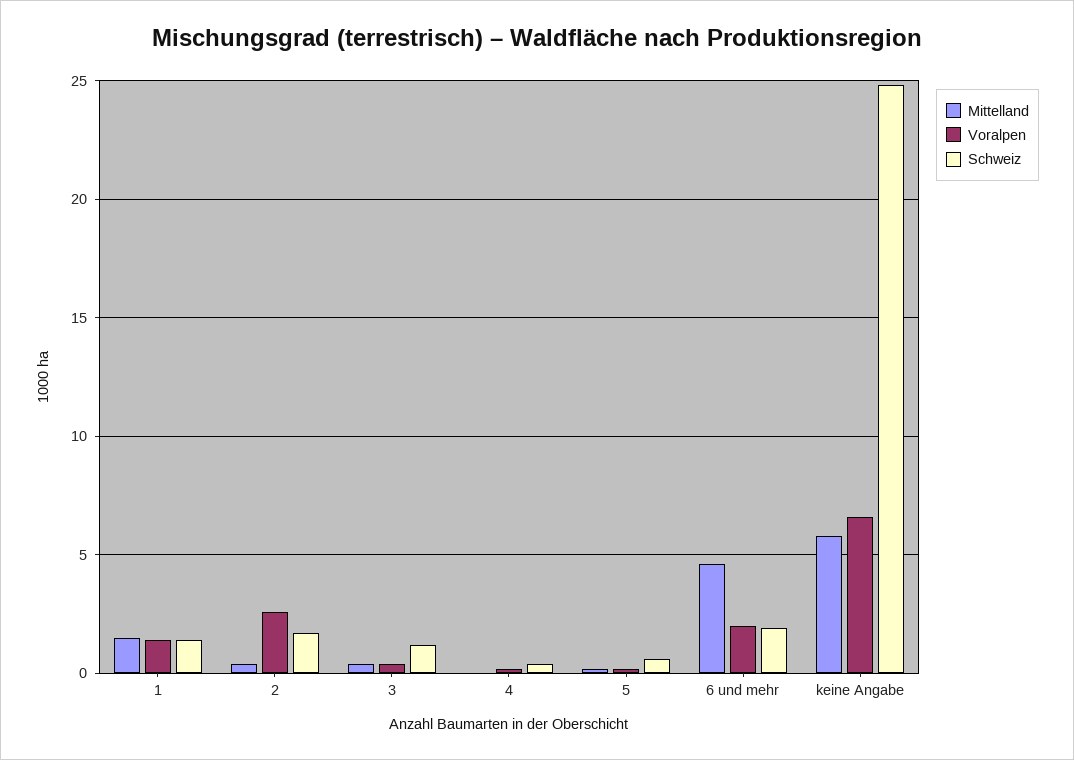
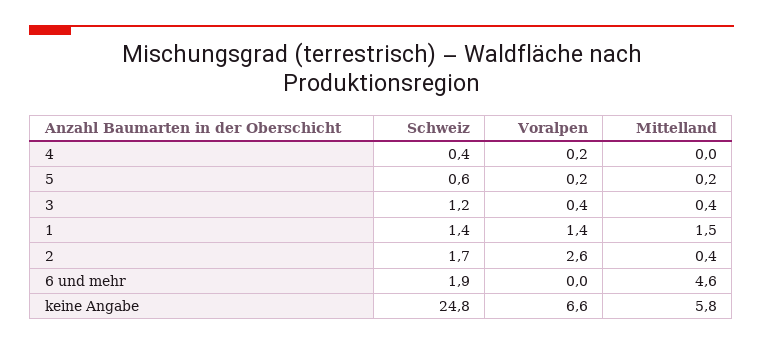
Voralpen, 6 und mehr: 2 -> 0

